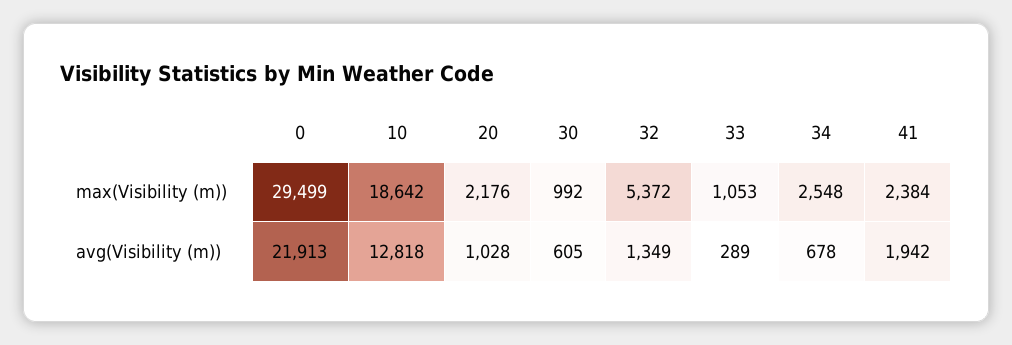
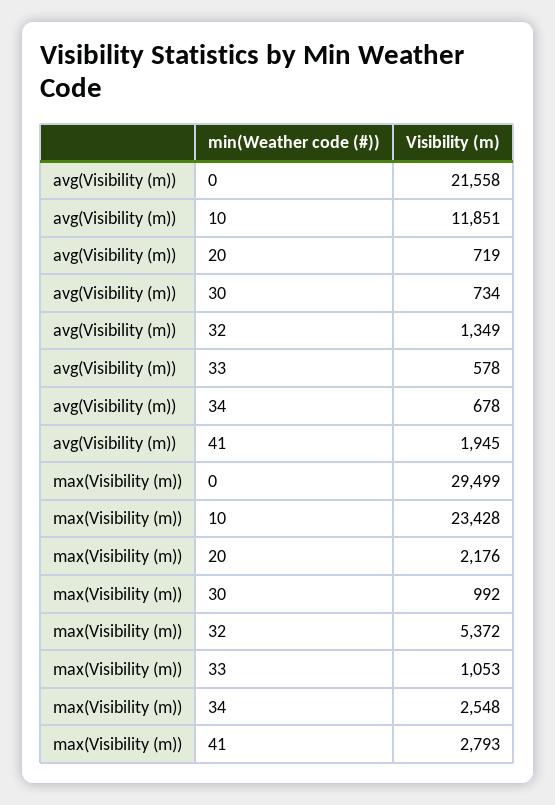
10, max(Visibility (m)): 18642 -> 23428
41, max(Visibility (m)): 2384 -> 2793
0, avg(Visibility (m)): 21913 -> 21558
10, avg(Visibility (m)): 12818 -> 11851
20, avg(Visibility (m)): 1028 -> 719
30, avg(Visibility (m)): 605 -> 734
33, avg(Visibility (m)): 289 -> 578
41, avg(Visibility (m)): 1942 -> 1945

